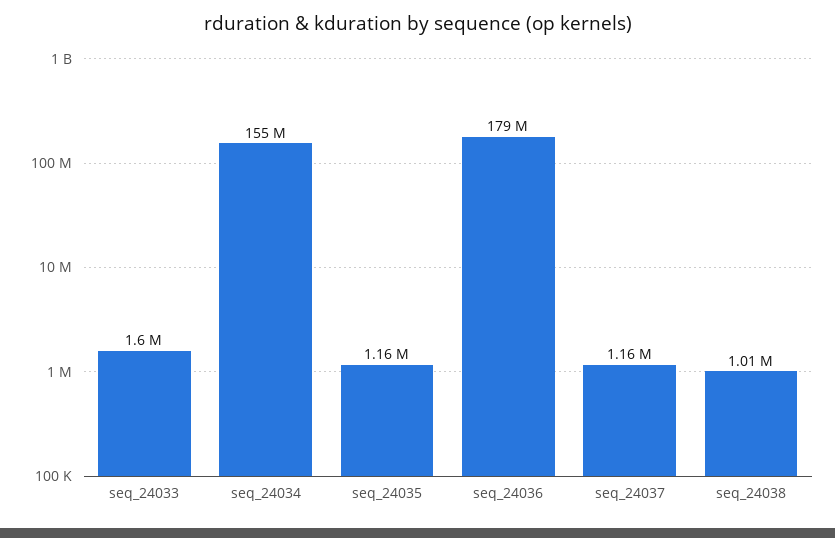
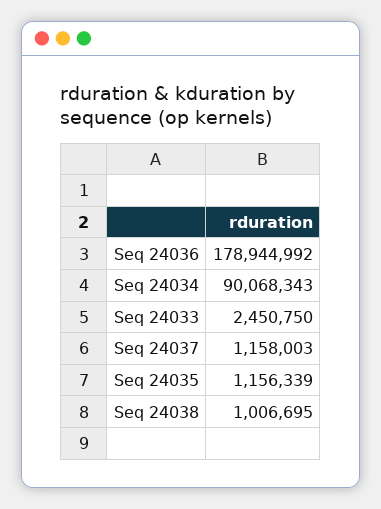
seq_24033: 1600000 -> 2450750
seq_24034: 155000000 -> 90068343

